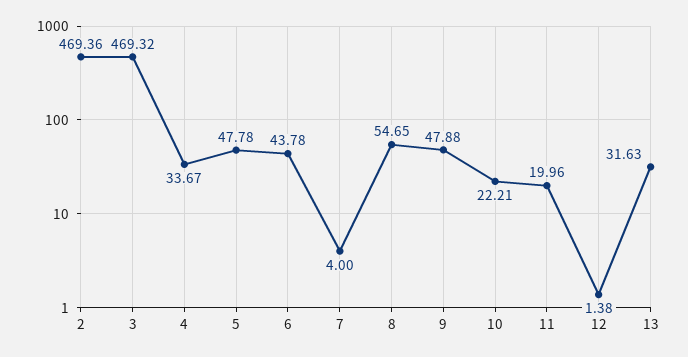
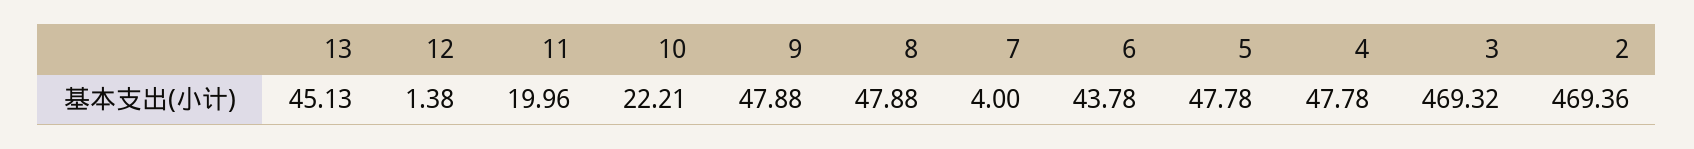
4: 33.67 -> 47.78
8: 54.65 -> 47.88
13: 31.63 -> 45.13

